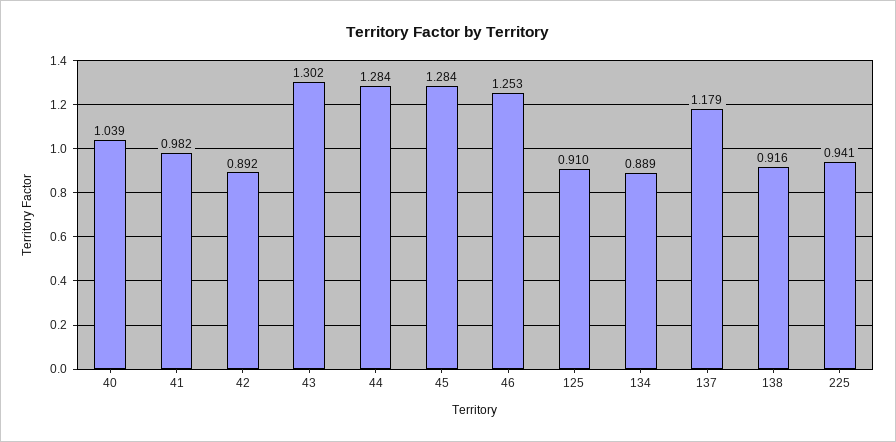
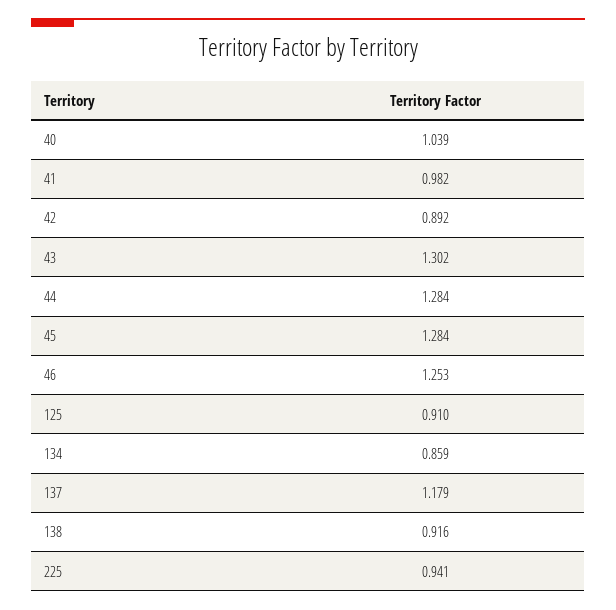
134: 0.889 -> 0.859

